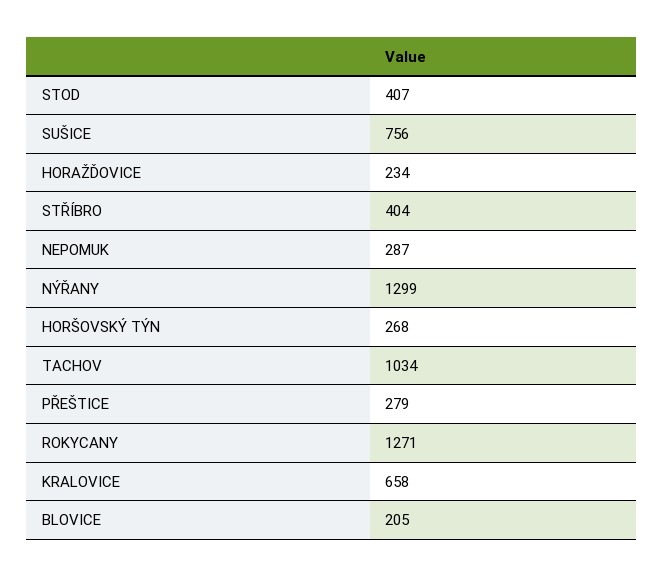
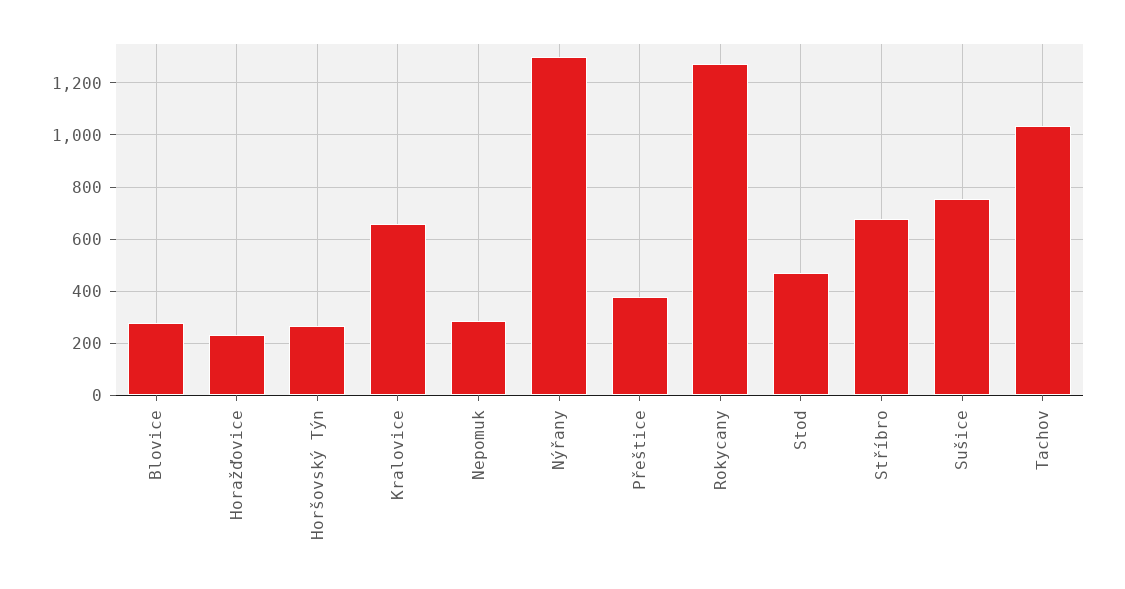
STOD: 407 -> 475
STŘÍBRO: 404 -> 675
PŘEŠTICE: 279 -> 375
BLOVICE: 205 -> 275

